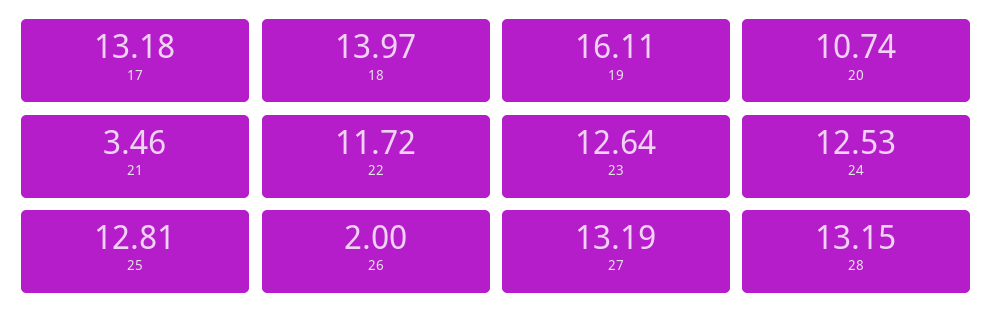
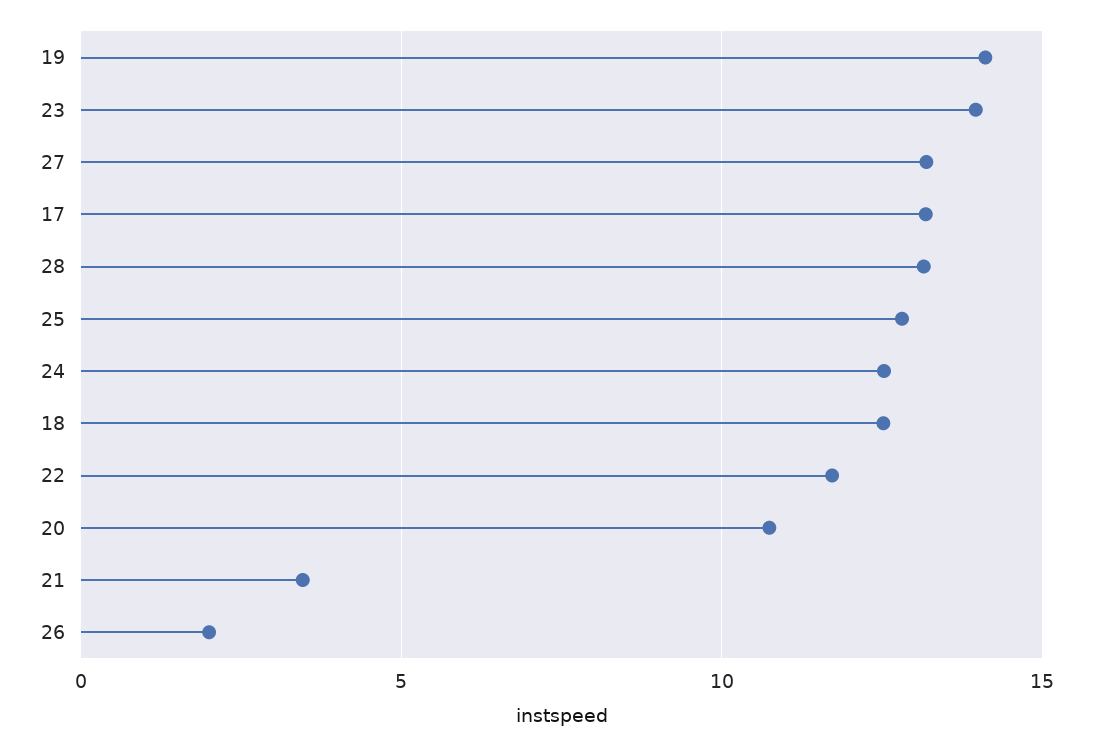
18: 13.97 -> 12.5
19: 16.11 -> 14
23: 12.64 -> 14

